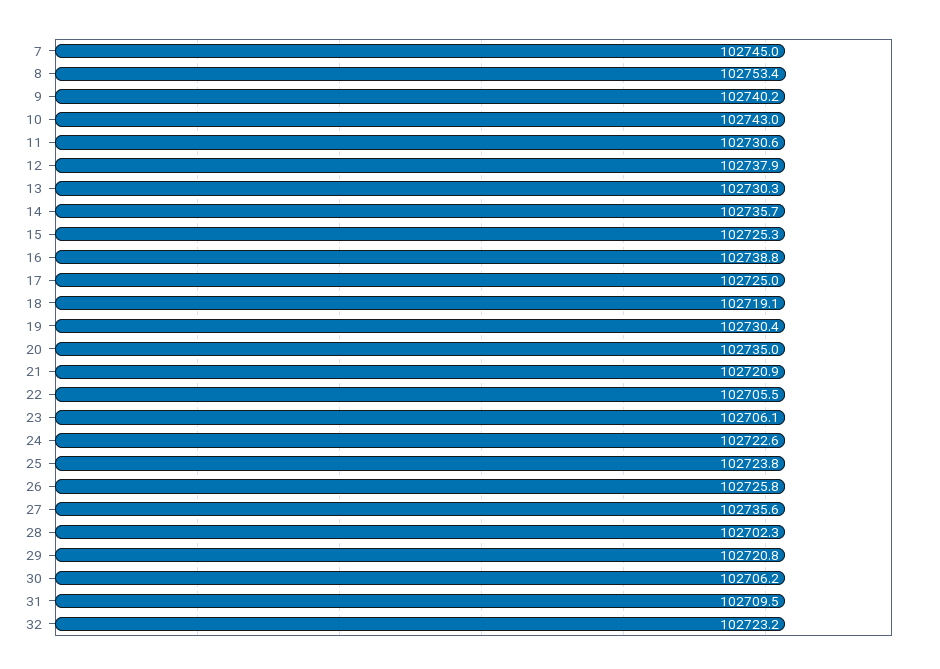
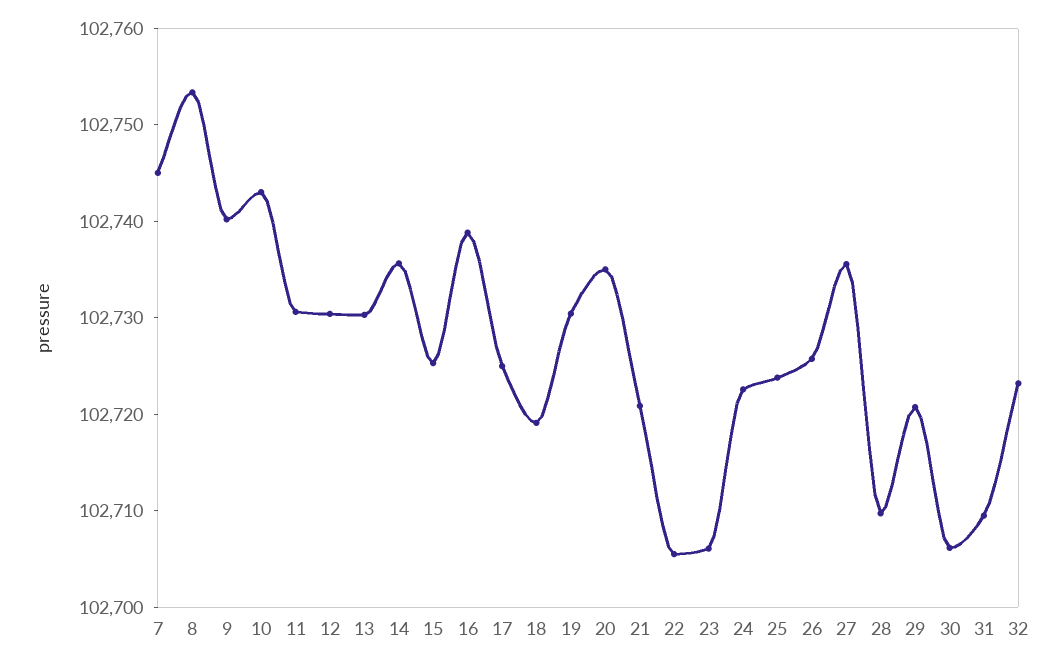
12: 102737.9 -> 102730
28: 102702.3 -> 102710

